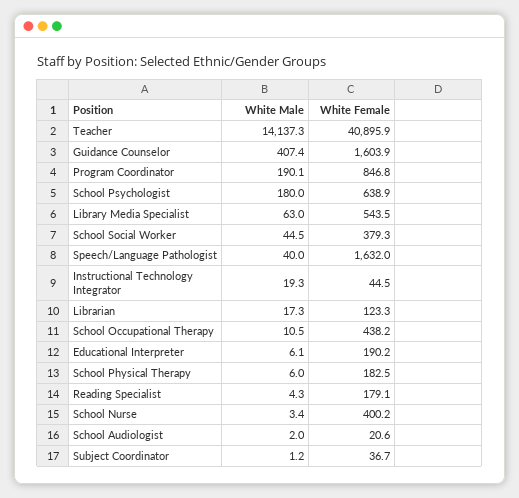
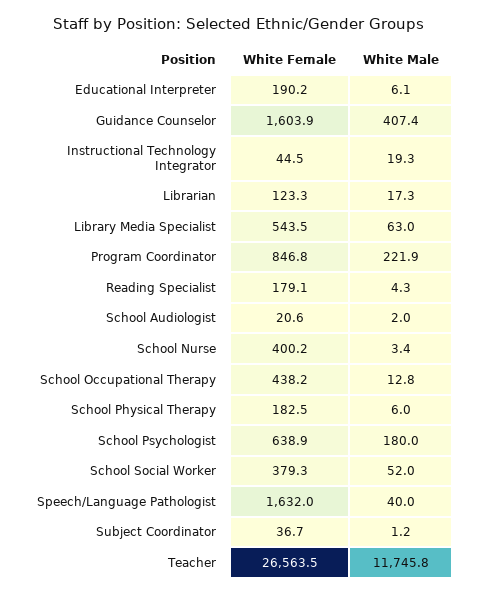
White Male, Teacher: 14137.3 -> 11745.8
White Female, Teacher: 40895.9 -> 26563.5
White Male, Program Coordinator: 190.1 -> 221.9
White Male, School Social Worker: 44.5 -> 52
White Male, School Occupational Therapy: 10.5 -> 12.8

